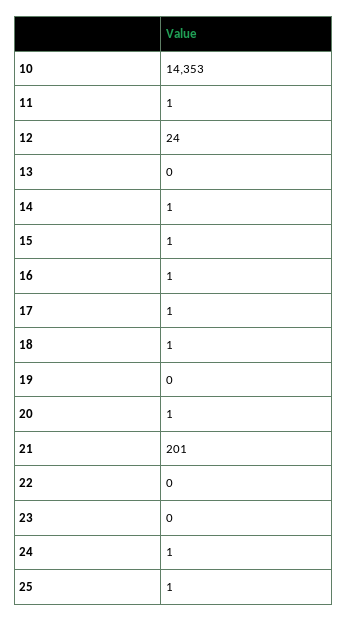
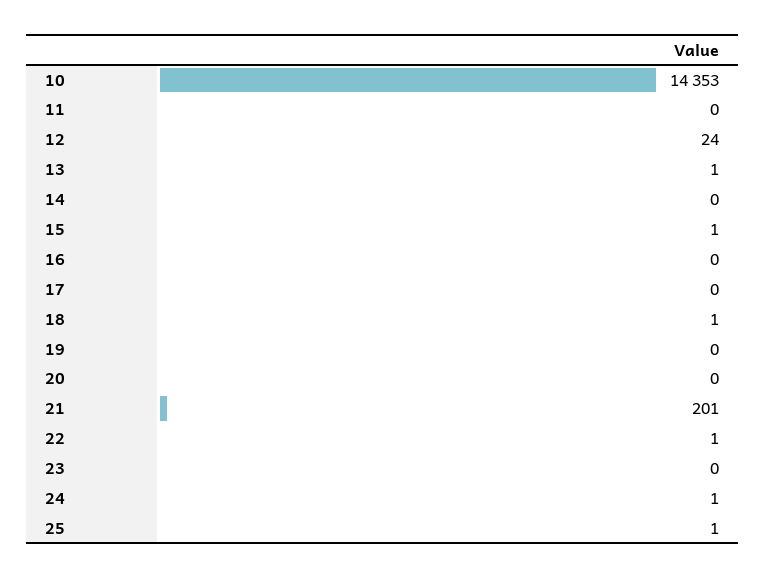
11: 1 -> 0
13: 0 -> 1
14: 1 -> 0
16: 1 -> 0
17: 1 -> 0
20: 1 -> 0
22: 0 -> 1

